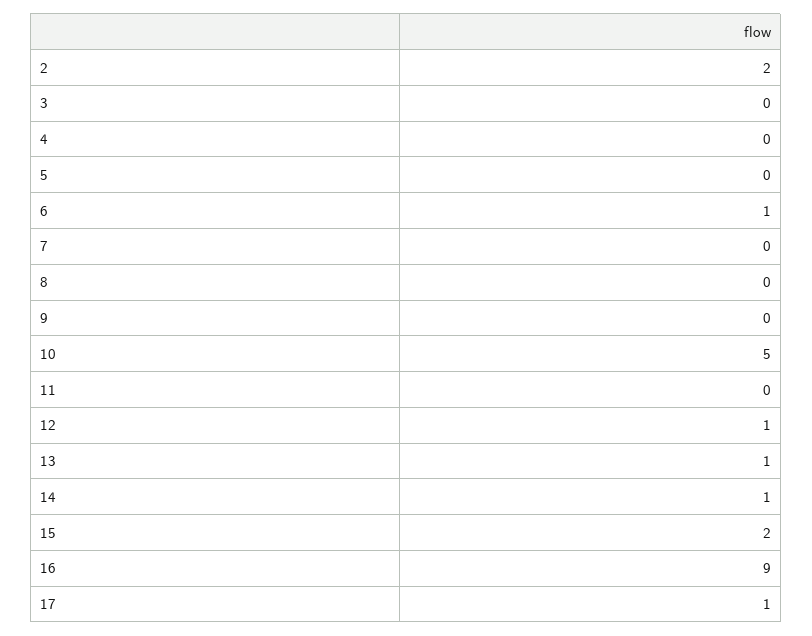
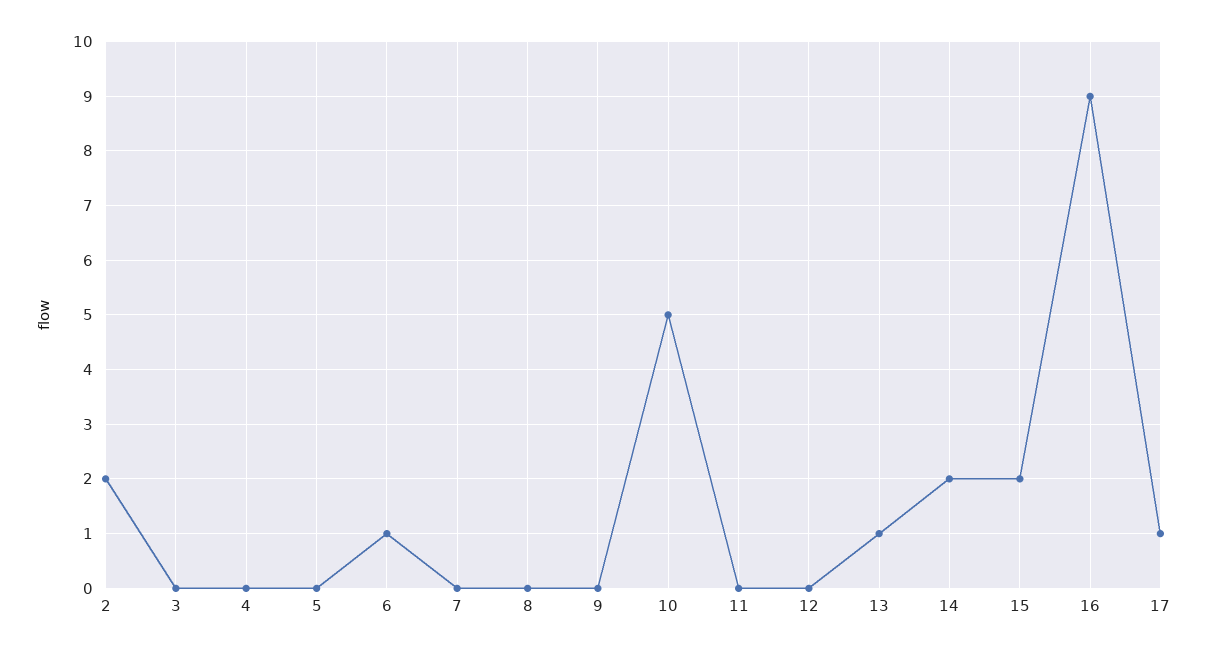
12: 1 -> 0
14: 1 -> 2

